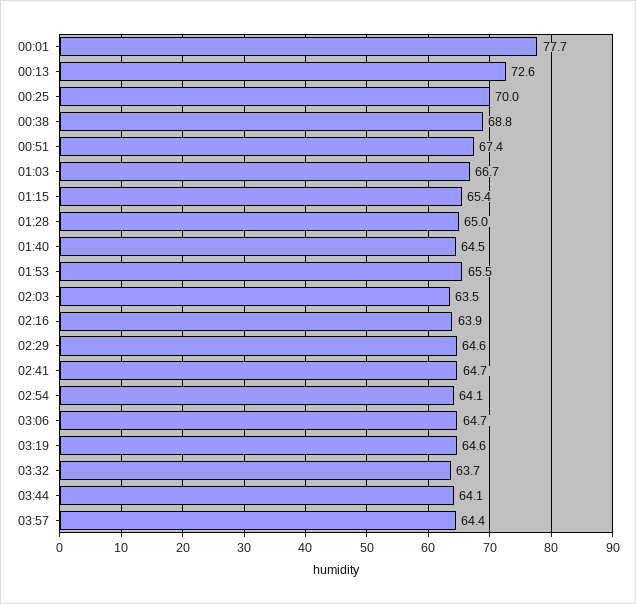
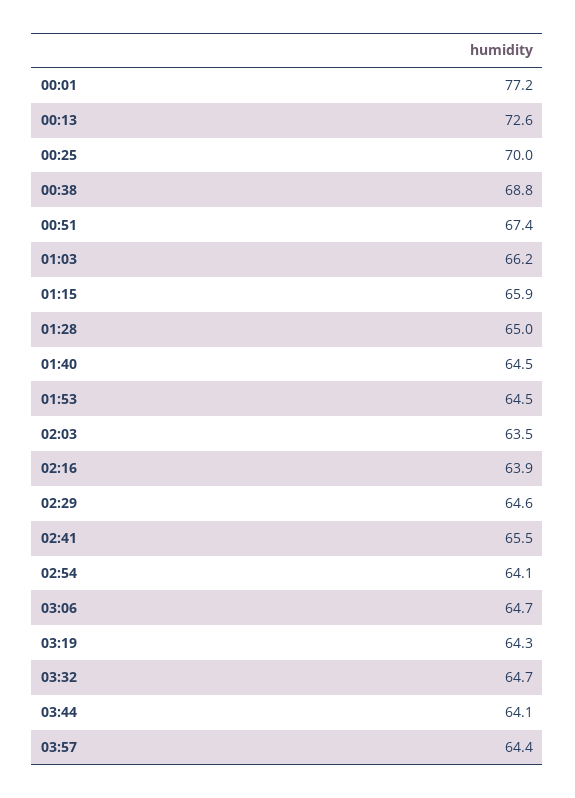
00:01: 77.7 -> 77.2
01:03: 66.7 -> 66.2
01:15: 65.4 -> 65.9
01:53: 65.5 -> 64.5
02:41: 64.7 -> 65.5
03:19: 64.6 -> 64.3
03:32: 63.7 -> 64.7

